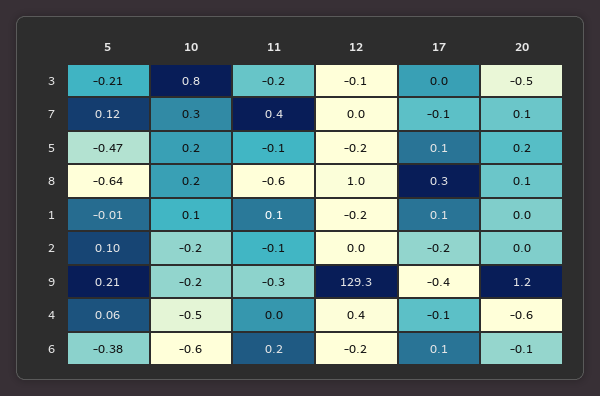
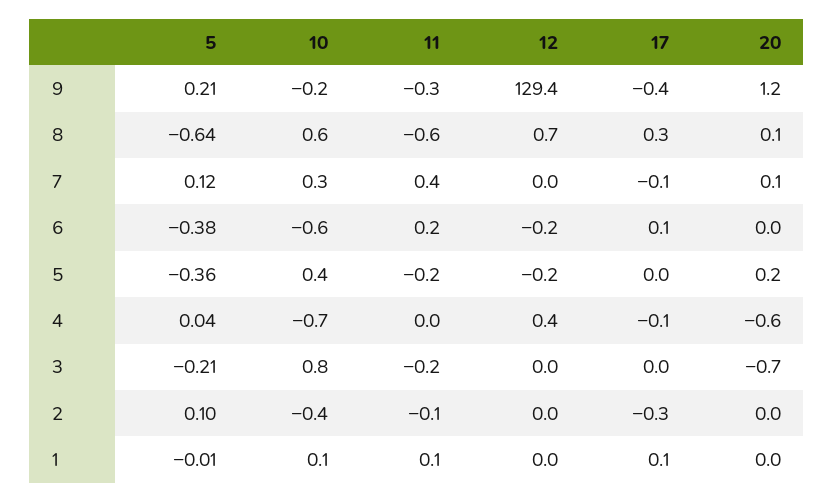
12, 3: -0.1 -> 0
20, 3: -0.5 -> -0.7
5, 5: -0.47 -> -0.36
10, 5: 0.2 -> 0.4
11, 5: -0.1 -> -0.2
17, 5: 0.1 -> 0
10, 8: 0.2 -> 0.6
12, 8: 1 -> 0.7
12, 1: -0.2 -> 0
10, 2: -0.2 -> -0.4
17, 2: -0.2 -> -0.3
12, 9: 129.3 -> 129.4
5, 4: 0.06 -> 0.04
10, 4: -0.5 -> -0.7
20, 6: -0.1 -> 0

